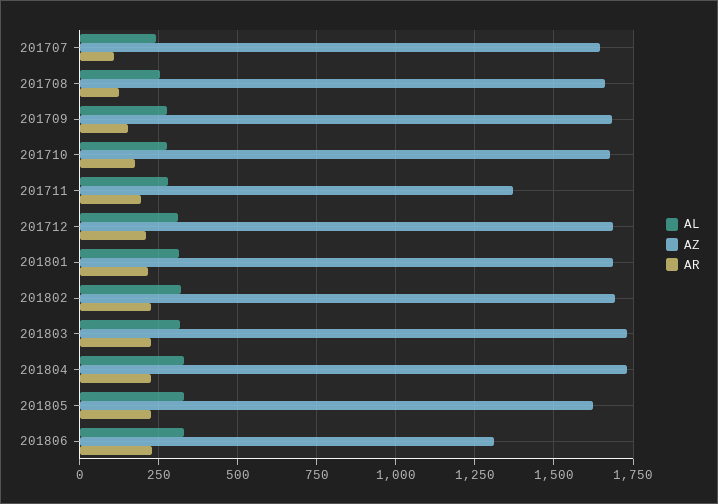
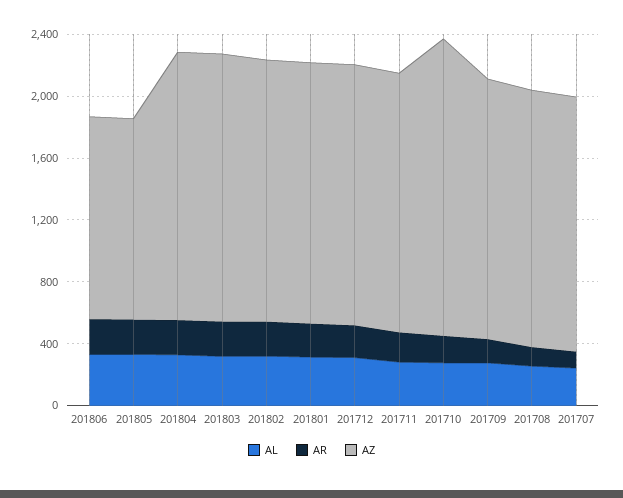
AZ, 201710: 1675 -> 1900
AZ, 201711: 1375 -> 1700
AZ, 201805: 1625 -> 1300

